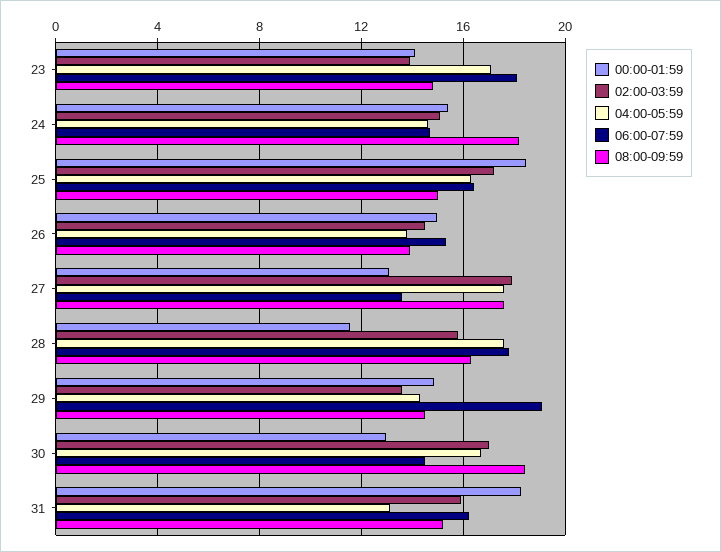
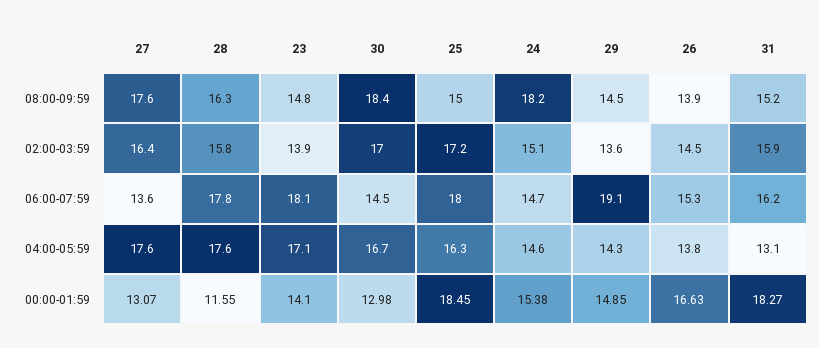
06:00-07:59, 25: 16.5 -> 18
00:00-01:59, 26: 15 -> 16.63
02:00-03:59, 27: 18 -> 16.4

